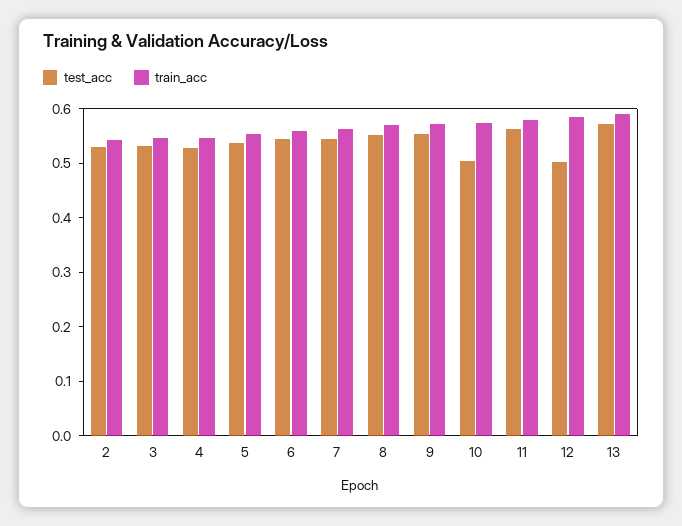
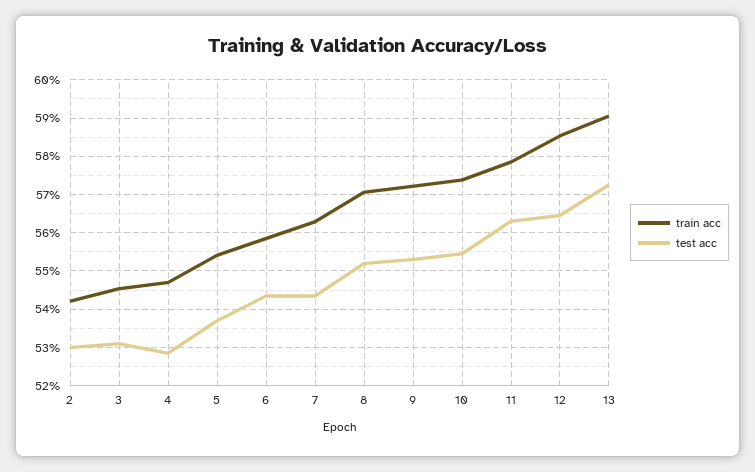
test_acc, 10: 0.5 -> 0.554
test_acc, 12: 0.5 -> 0.564

